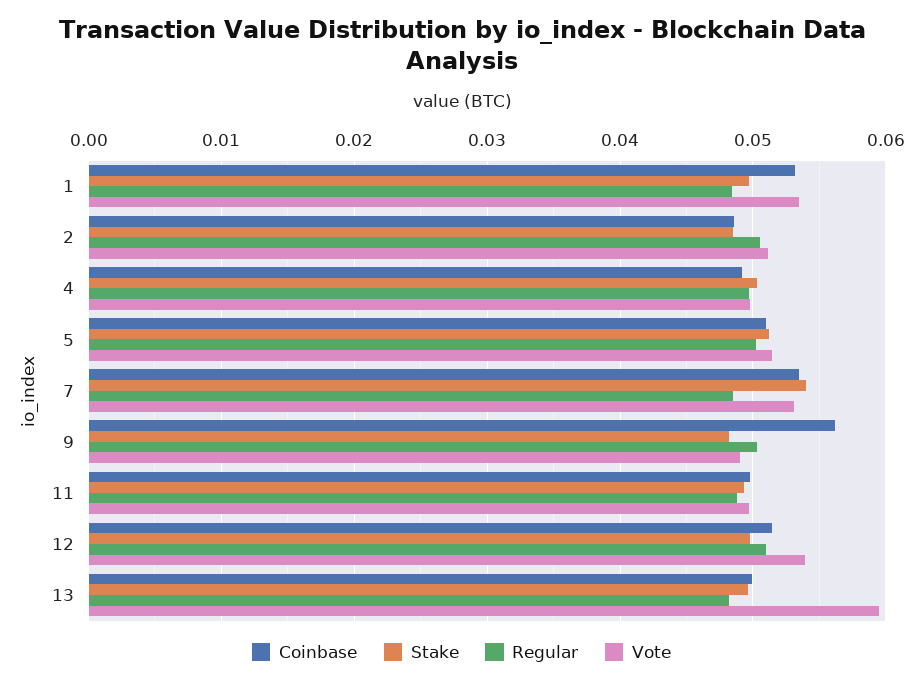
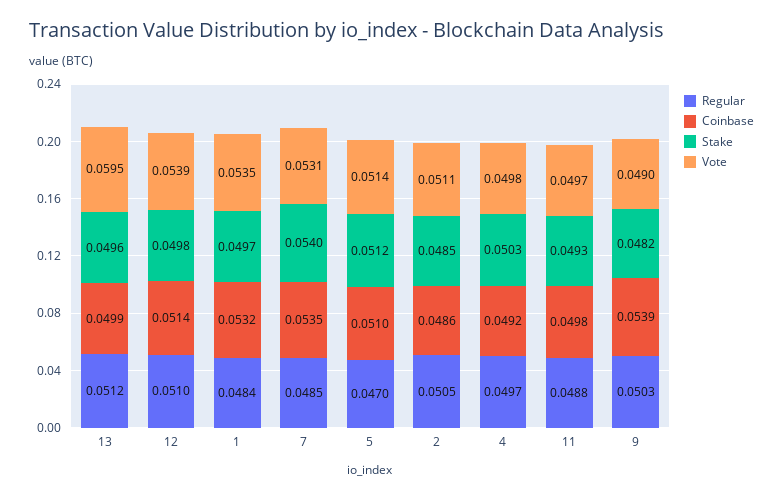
Regular, 5: 0.05 -> 0.047
Coinbase, 9: 0.056 -> 0.0539
Regular, 13: 0.048 -> 0.0512

